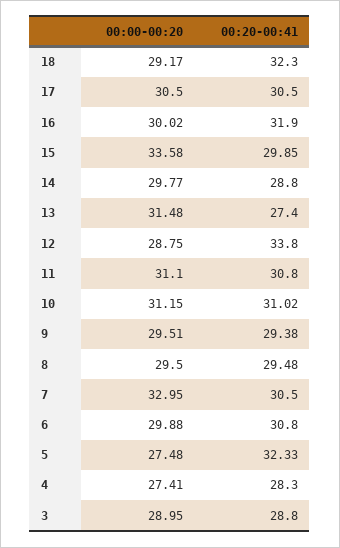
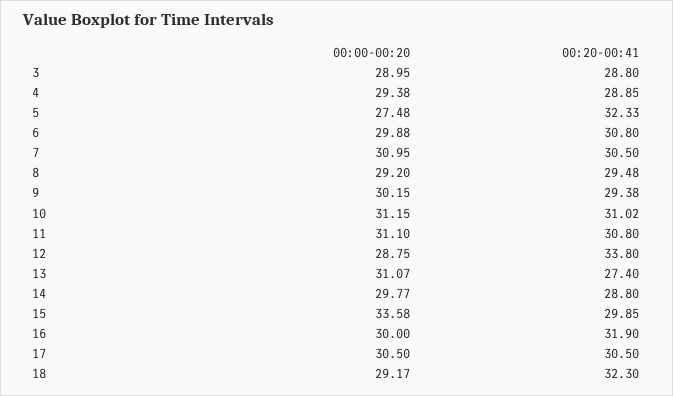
00:00-00:20, 16: 30.02 -> 30
00:00-00:20, 13: 31.48 -> 31.07
00:00-00:20, 9: 29.51 -> 30.15
00:00-00:20, 8: 29.5 -> 29.2
00:00-00:20, 7: 32.95 -> 30.95
00:00-00:20, 4: 27.41 -> 29.38
00:20-00:41, 4: 28.3 -> 28.85

